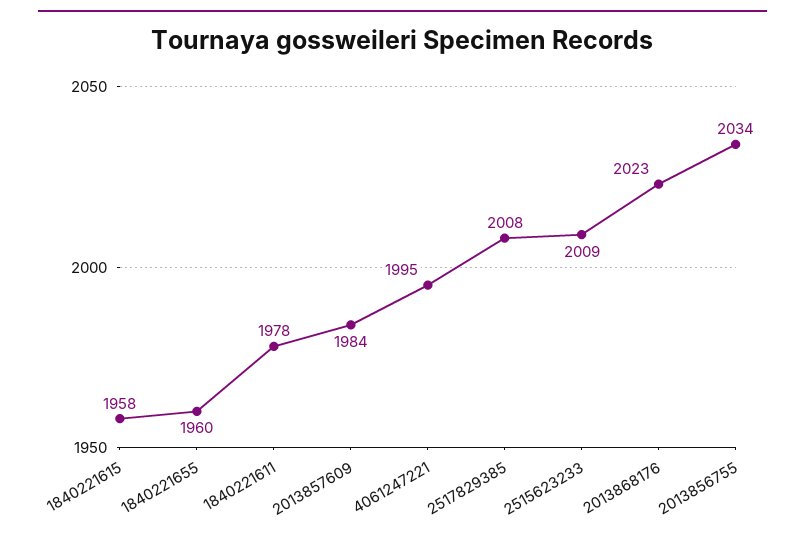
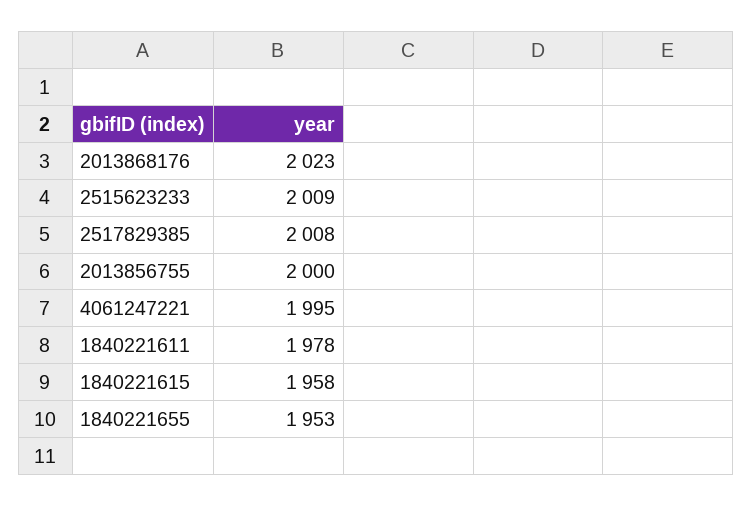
1840221655: 1960 -> 1953
2013857609: 1984 -> none
2013856755: 2034 -> 2000

